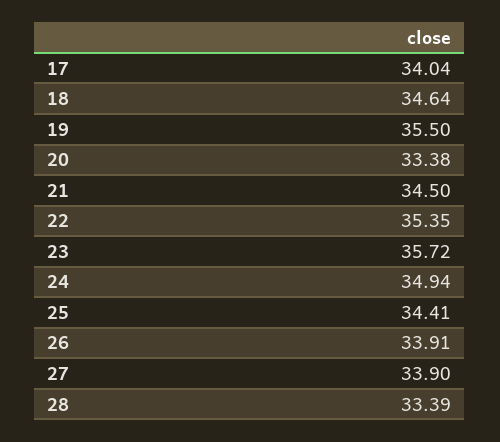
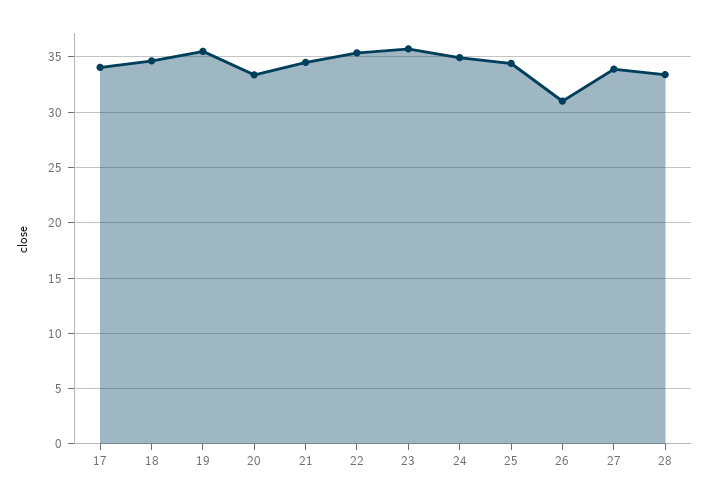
26: 33.91 -> 31

